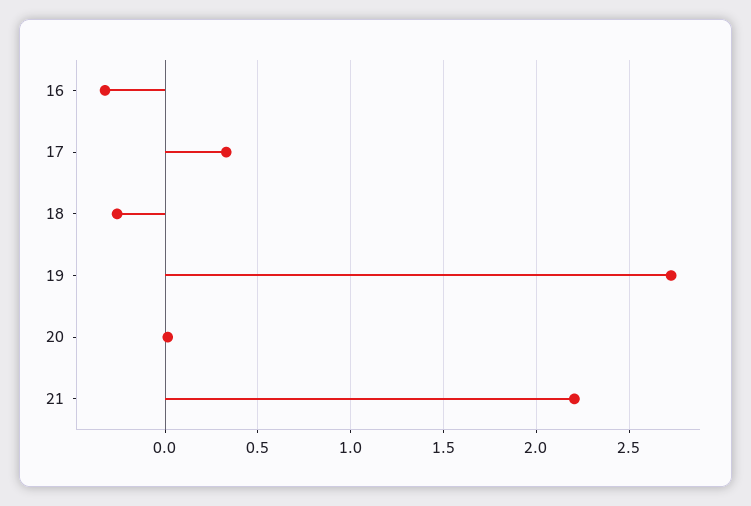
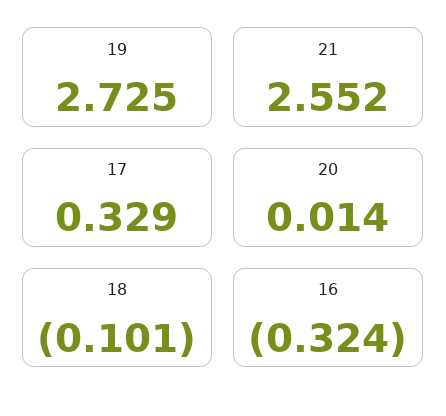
18: -0.25 -> -0.101
21: 2.2 -> 2.552

